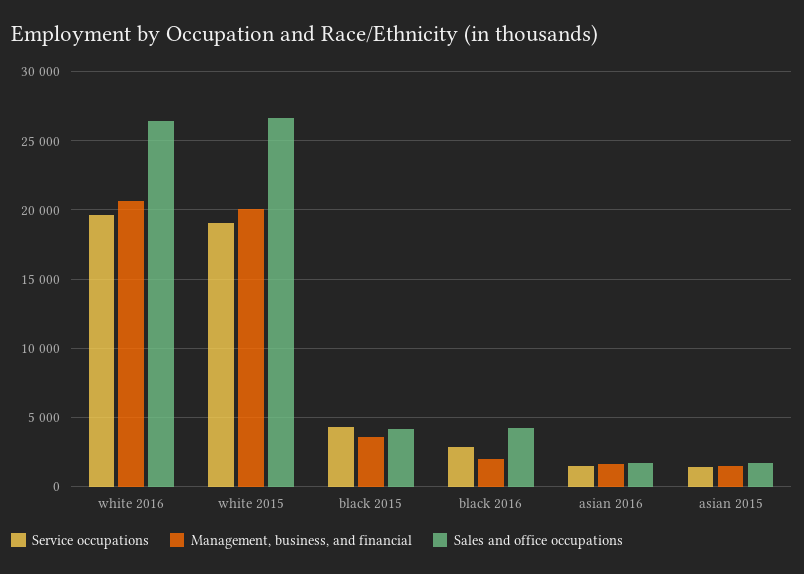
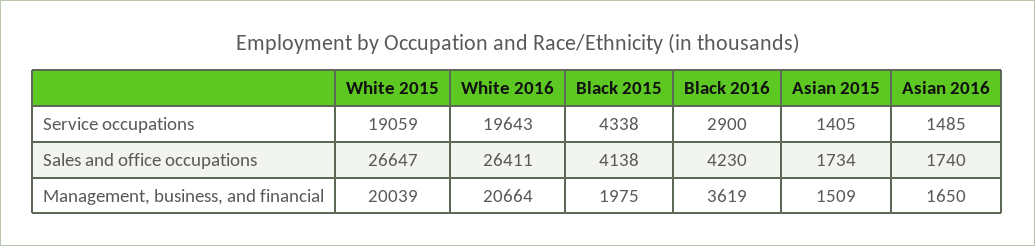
Management, business, and financial, black 2015: 3500 -> 1975
Management, business, and financial, black 2016: 2000 -> 3619

